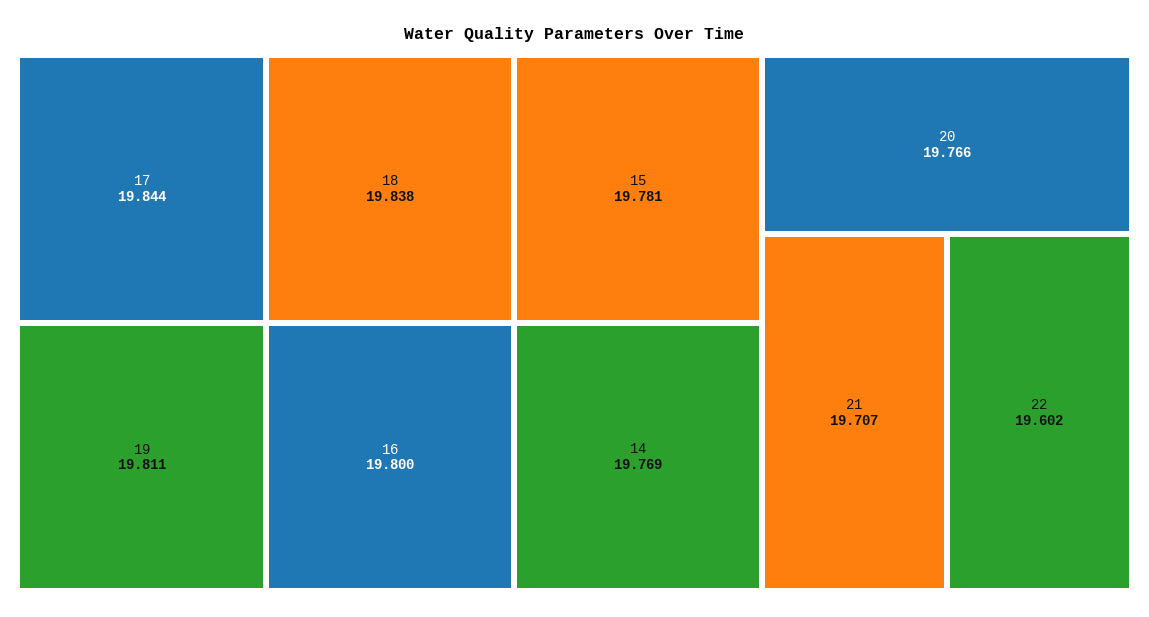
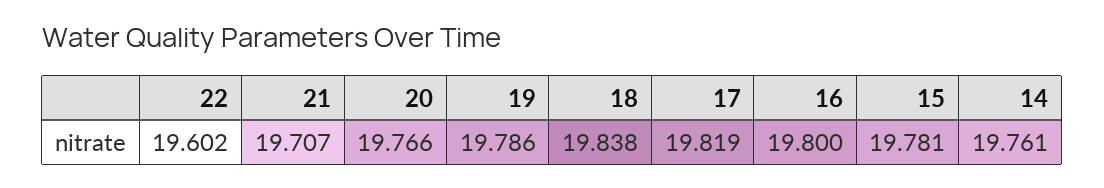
17: 19.844 -> 19.819
19: 19.811 -> 19.786
14: 19.769 -> 19.761

